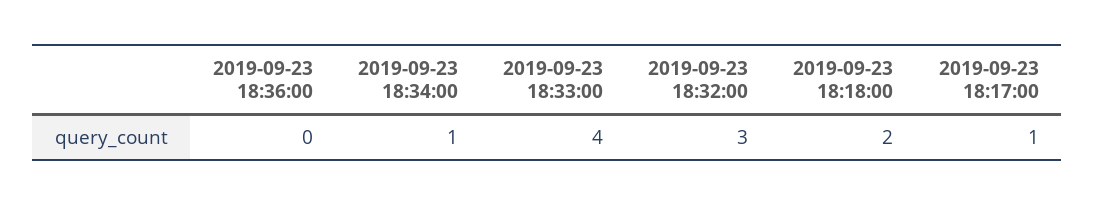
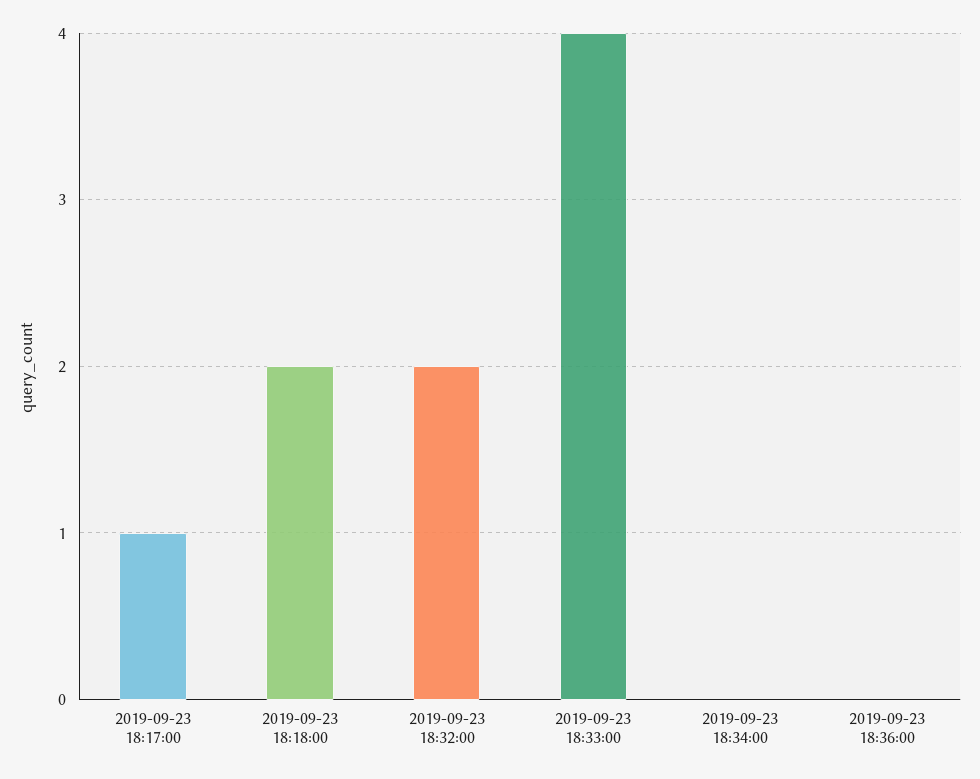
2019-09-23 18:34:00: 1 -> 0
2019-09-23 18:32:00: 3 -> 2

